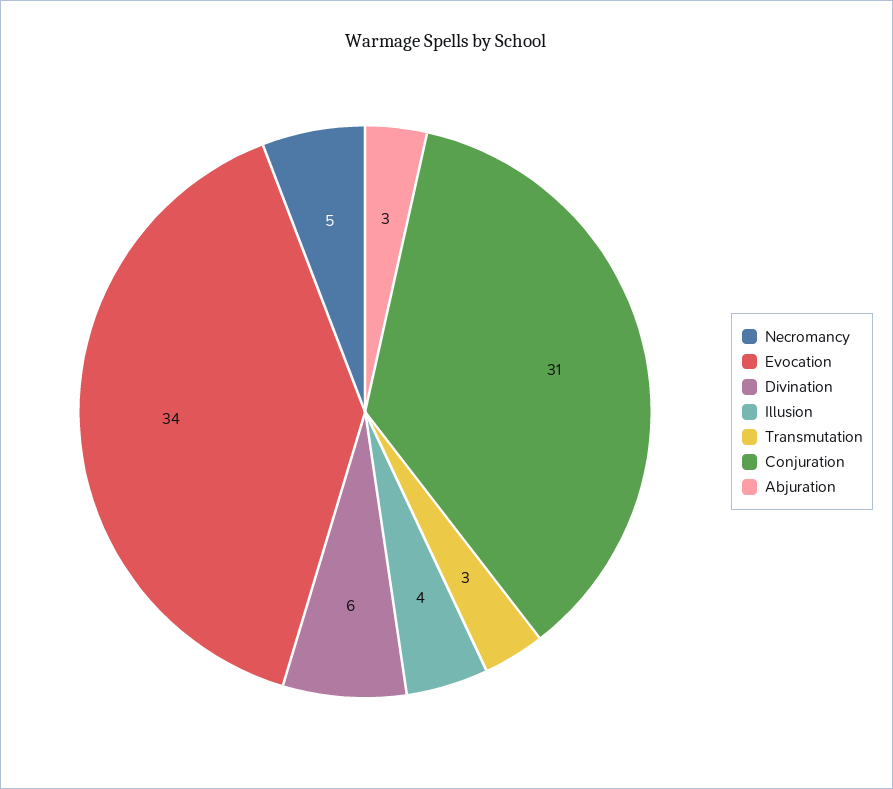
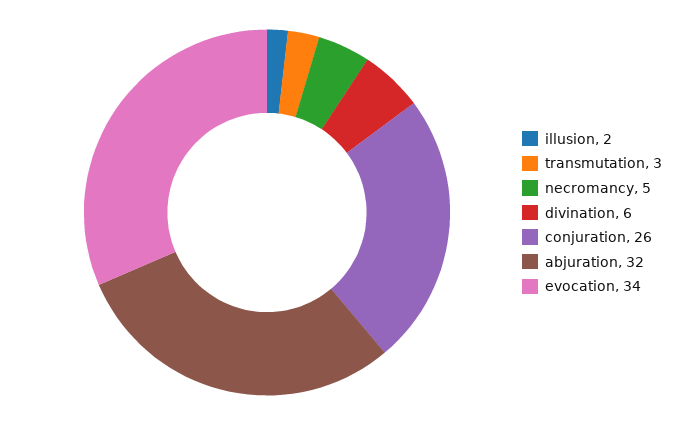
Illusion: 4 -> 2
Conjuration: 31 -> 26
Abjuration: 3 -> 32

